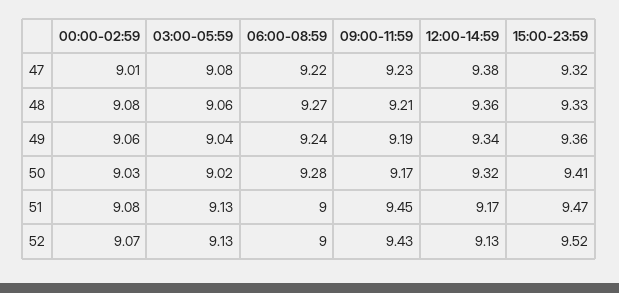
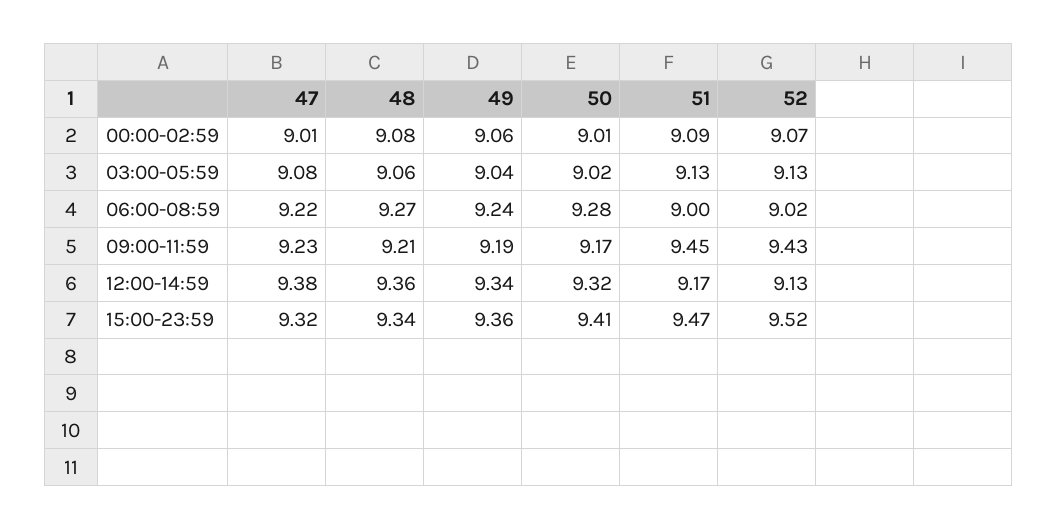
15:00-23:59, 48: 9.33 -> 9.34
00:00-02:59, 50: 9.03 -> 9.01
00:00-02:59, 51: 9.08 -> 9.09
06:00-08:59, 52: 9 -> 9.02

